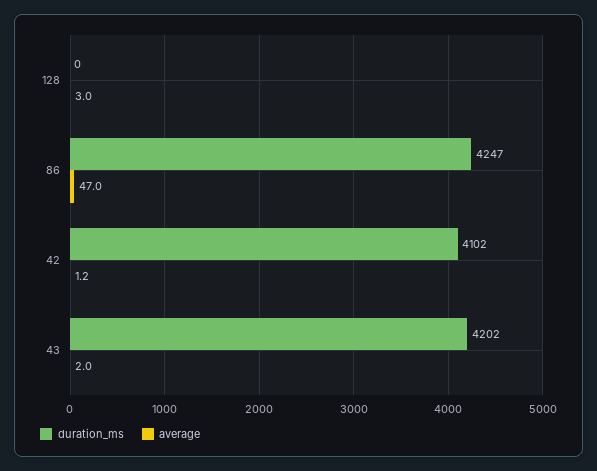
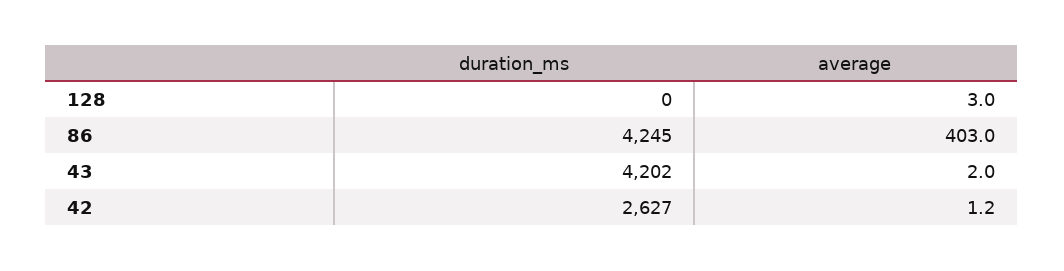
duration_ms, 86: 4247 -> 4245
average, 86: 47 -> 403
duration_ms, 42: 4102 -> 2627

